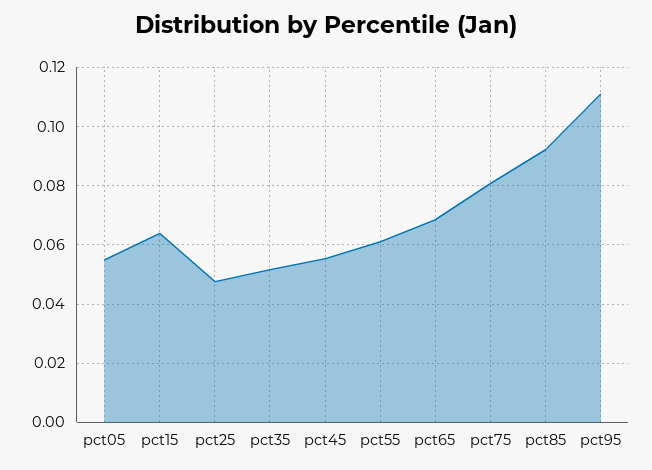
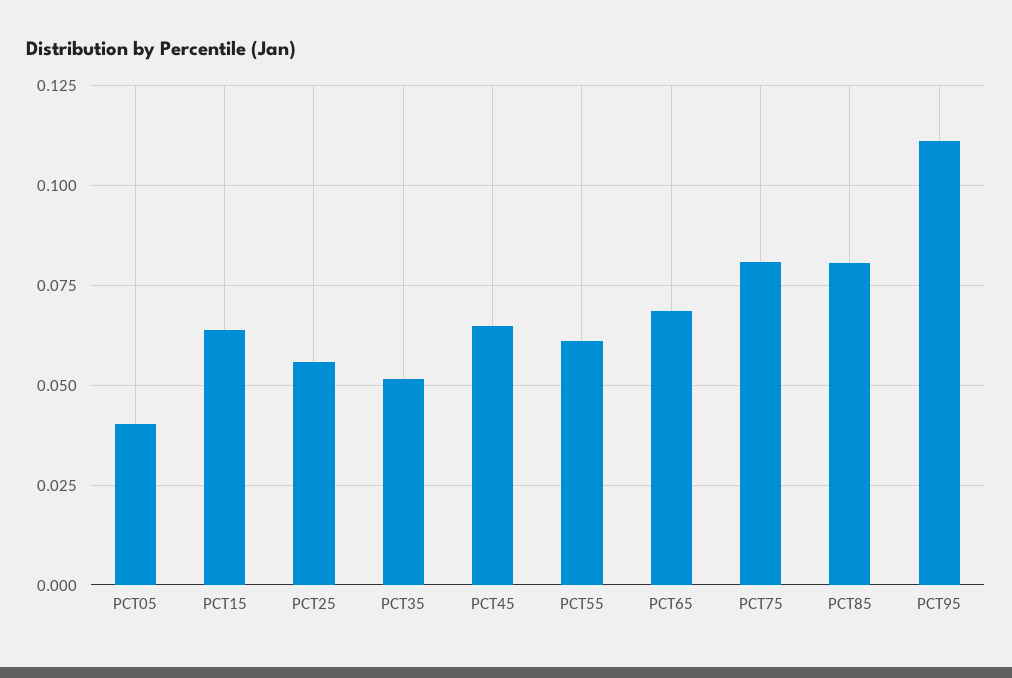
pct05: 0.055 -> 0.04
pct25: 0.0475 -> 0.055
pct45: 0.055 -> 0.065
pct85: 0.0925 -> 0.08

